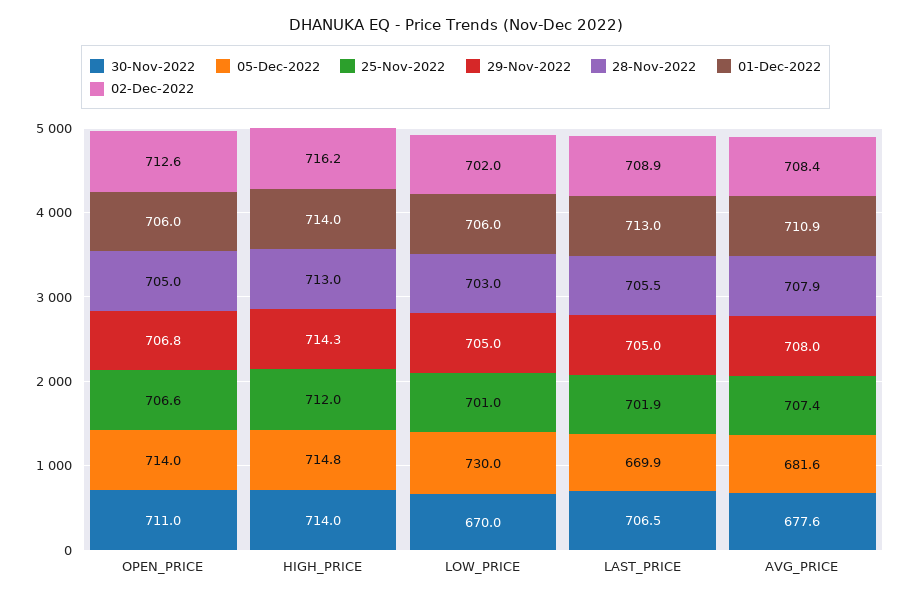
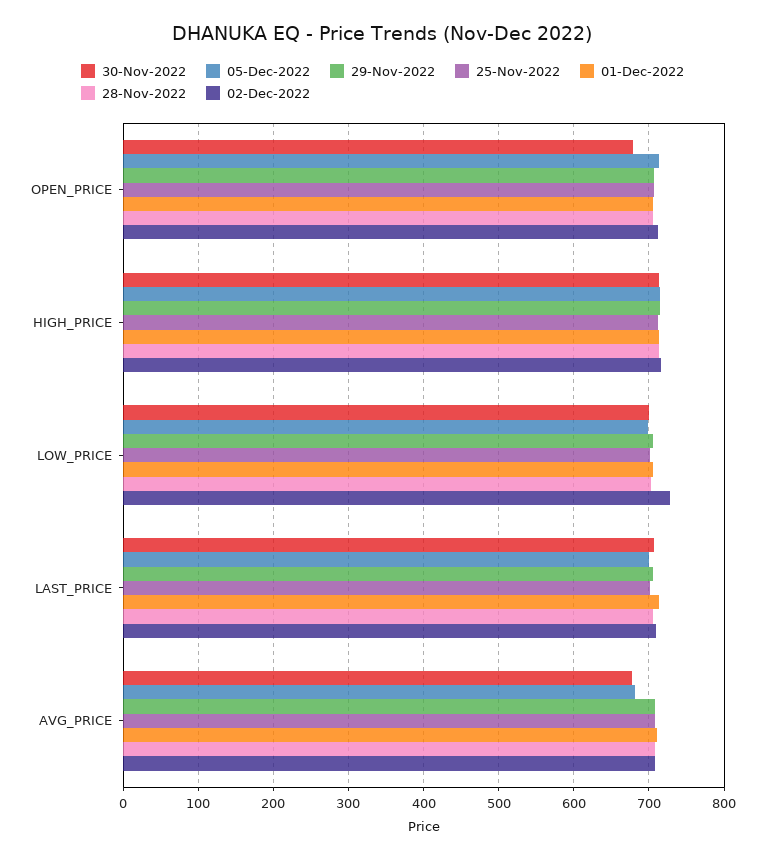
30-Nov-2022, OPEN_PRICE: 711 -> 680
30-Nov-2022, LOW_PRICE: 670 -> 700
05-Dec-2022, LOW_PRICE: 730 -> 700
02-Dec-2022, LOW_PRICE: 702 -> 730
05-Dec-2022, LAST_PRICE: 669.9 -> 700

